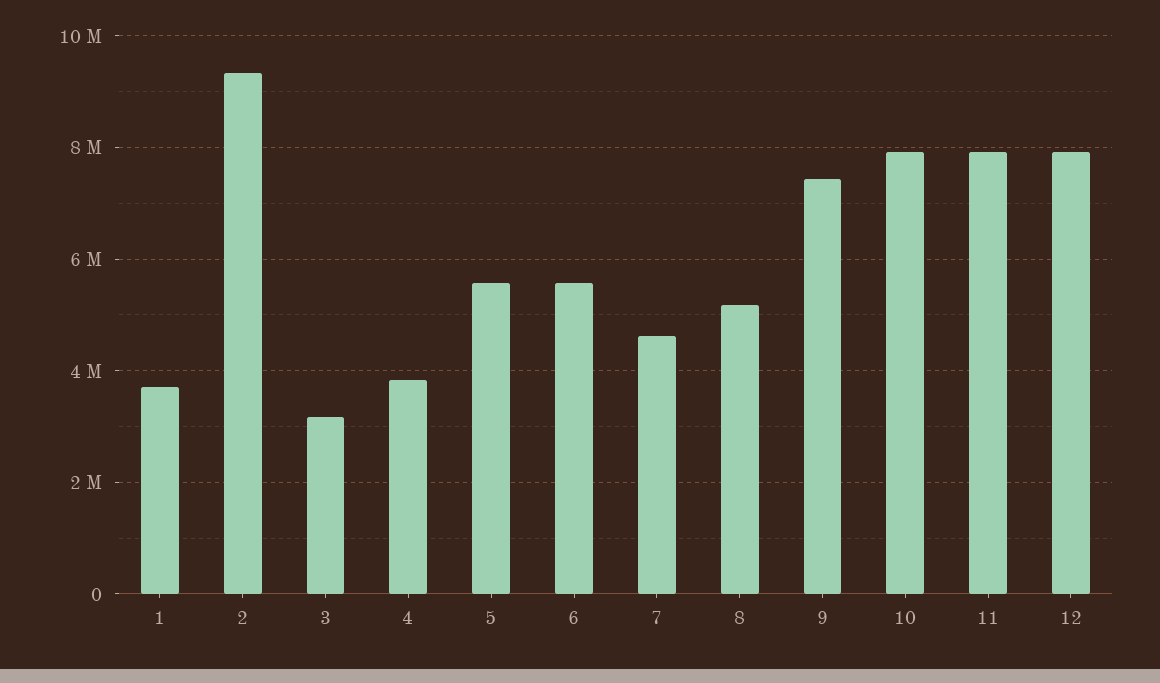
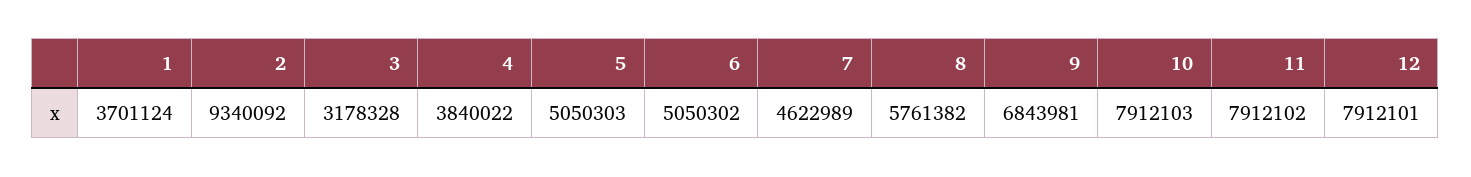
5: 5600000 -> 5050303
6: 5600000 -> 5050302
8: 5200000 -> 5761382
9: 7400000 -> 6843981

